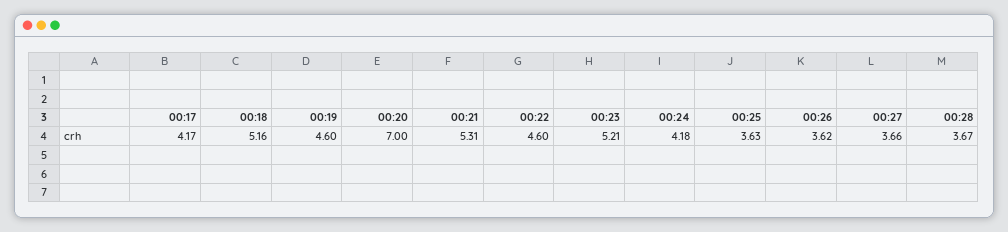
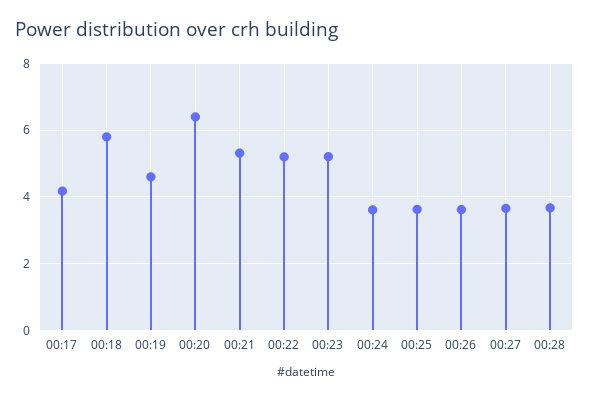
00:18: 5.16 -> 5.8
00:20: 7 -> 6.4
00:22: 4.6 -> 5.2
00:24: 4.18 -> 3.6

